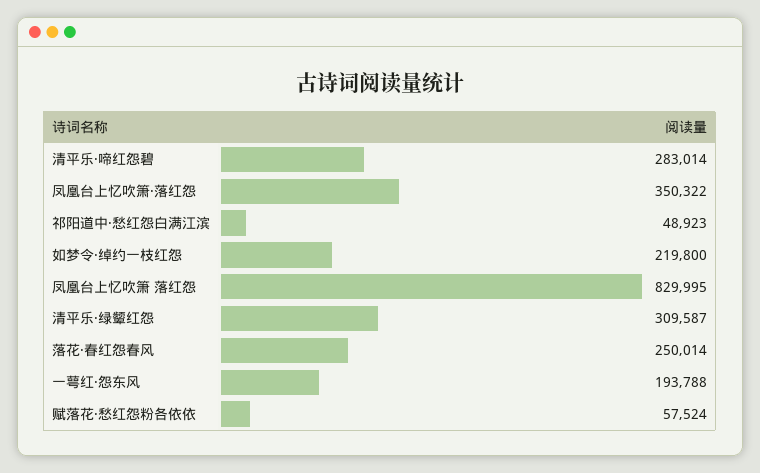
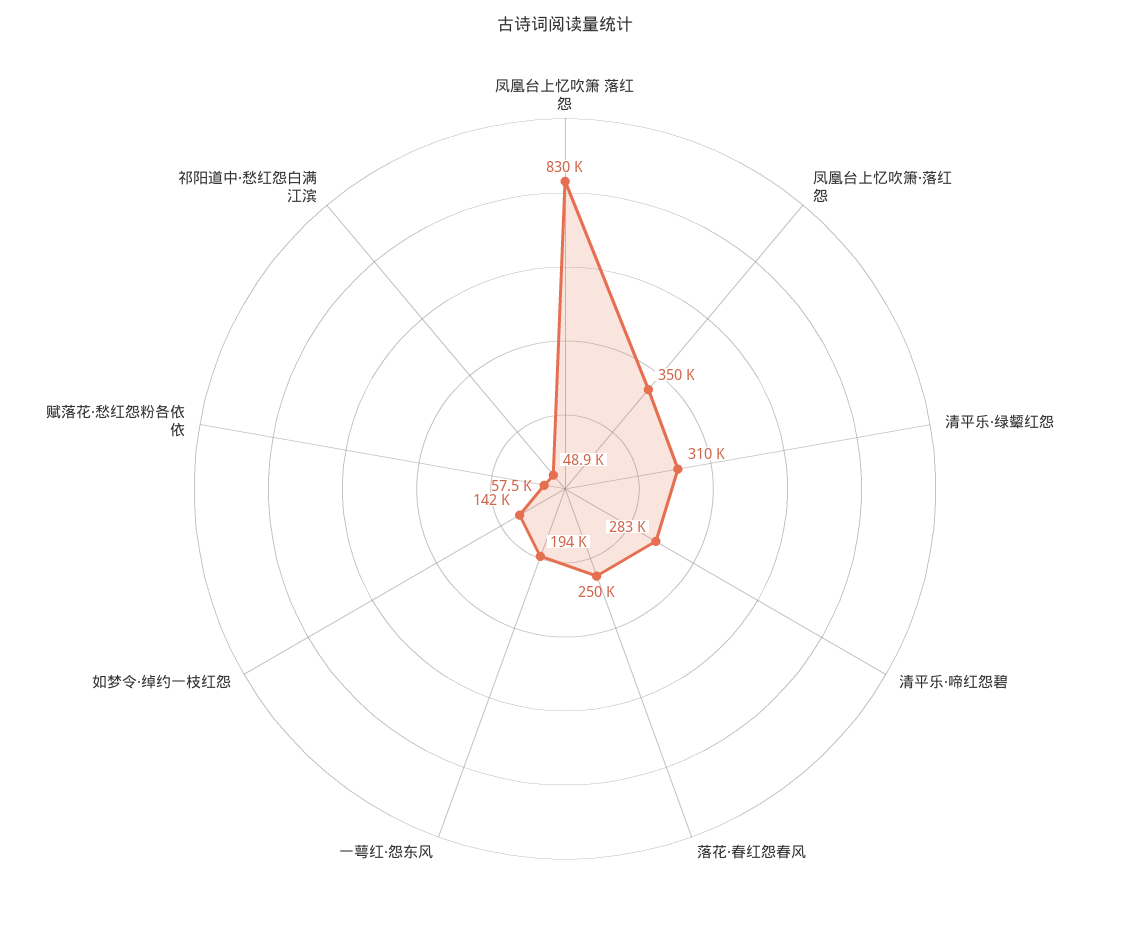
如梦令·绰约一枝红怨: 219800 -> 142000

